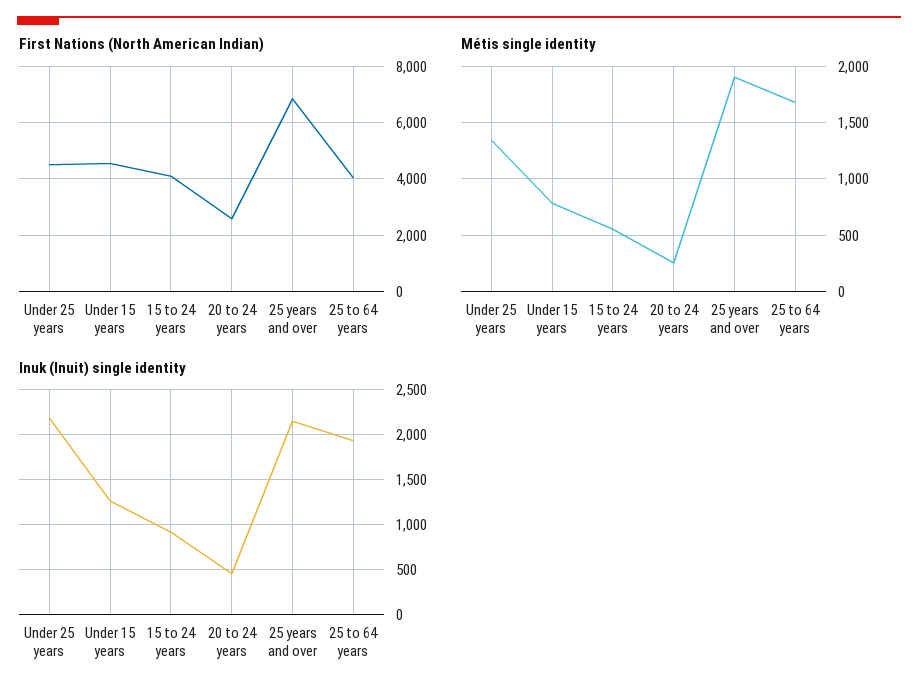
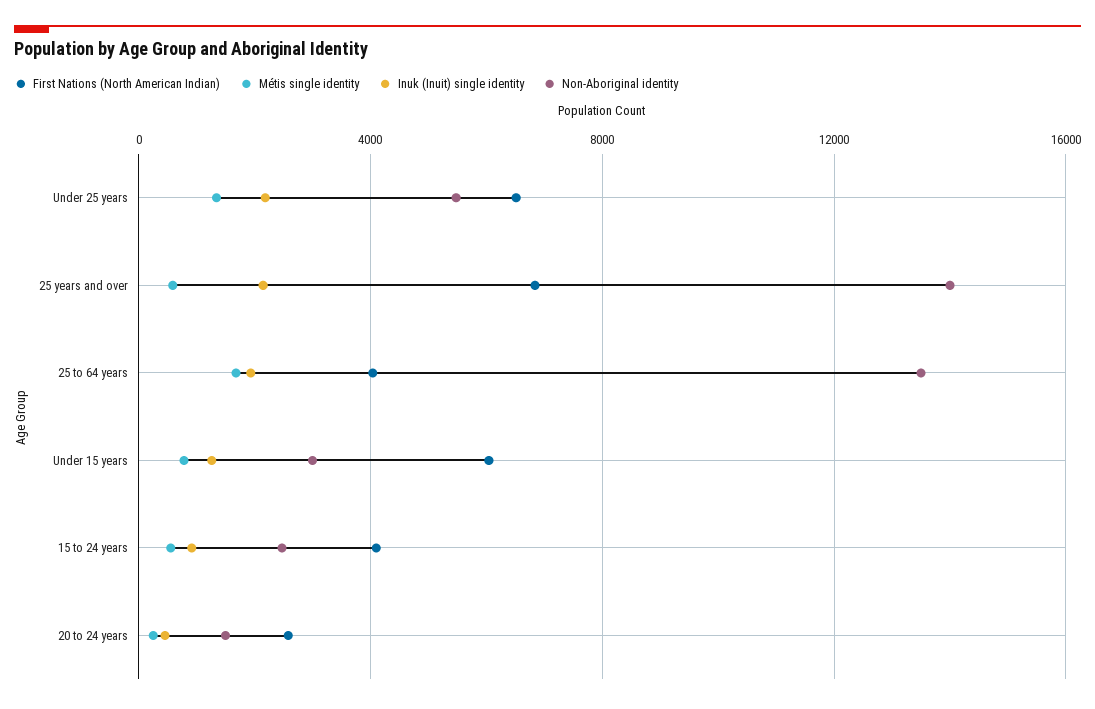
First Nations (North American Indian), Under 25 years: 4500 -> 6500
First Nations (North American Indian), Under 15 years: 4500 -> 6000
Métis single identity, 25 years and over: 1900 -> 500
Non-Aboriginal identity, Under 25 years: none -> 5500
Non-Aboriginal identity, 25 years and over: none -> 14000
Non-Aboriginal identity, 25 to 64 years: none -> 13500
Non-Aboriginal identity, Under 15 years: none -> 3000
Non-Aboriginal identity, 15 to 24 years: none -> 2500
Non-Aboriginal identity, 20 to 24 years: none -> 1500

